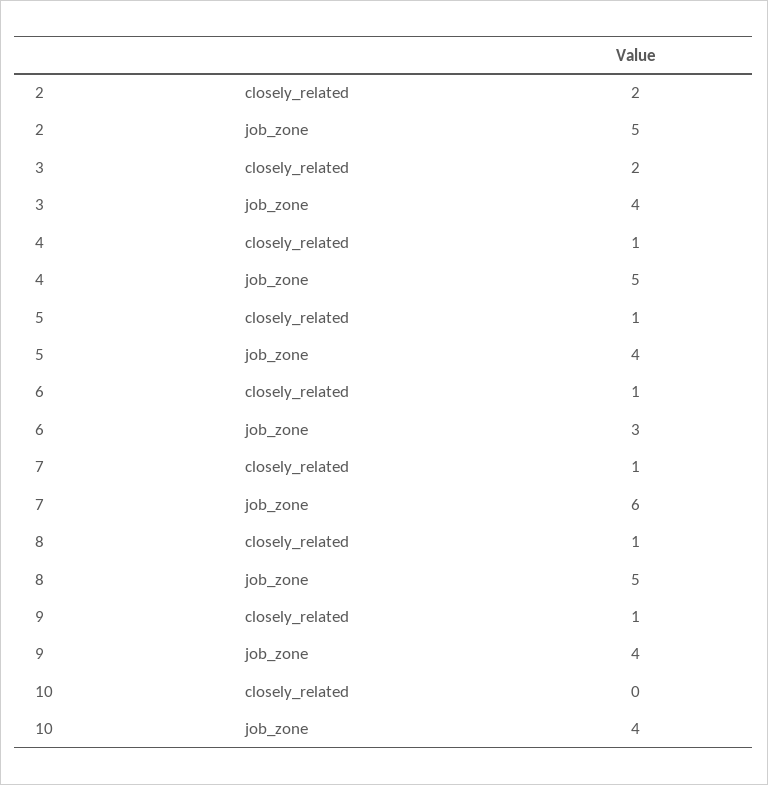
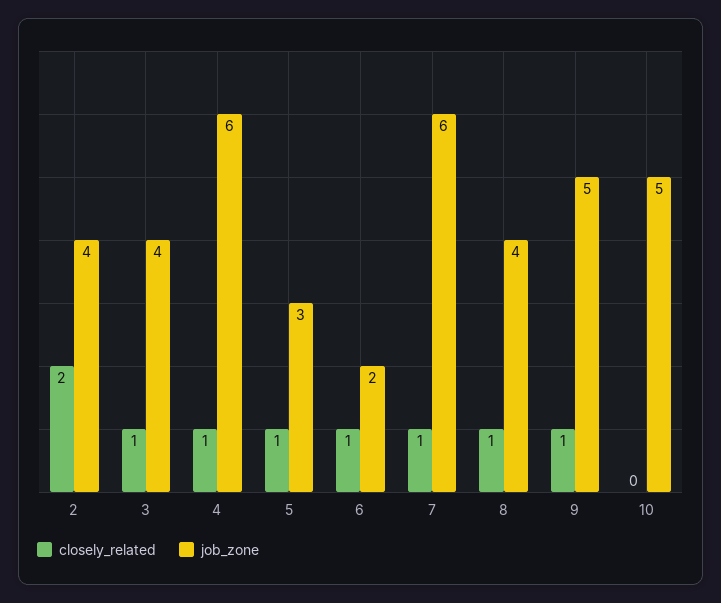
job_zone, 2: 5 -> 4
closely_related, 3: 2 -> 1
job_zone, 4: 5 -> 6
job_zone, 5: 4 -> 3
job_zone, 6: 3 -> 2
job_zone, 8: 5 -> 4
job_zone, 9: 4 -> 5
job_zone, 10: 4 -> 5

